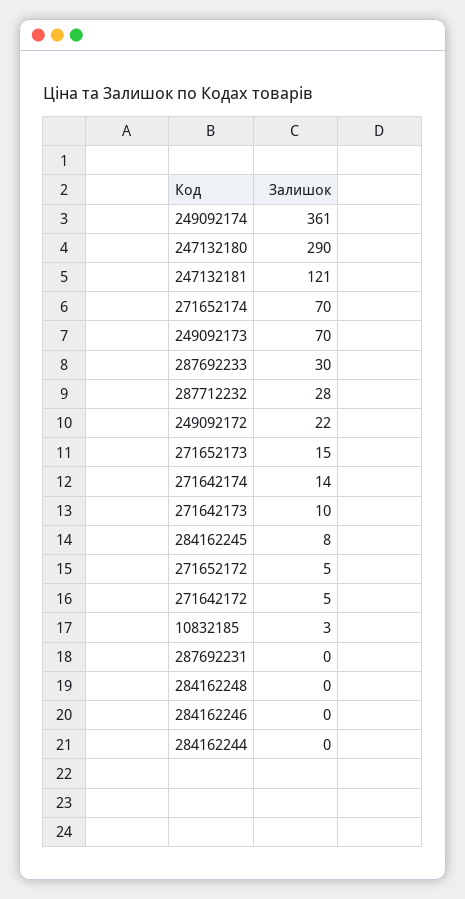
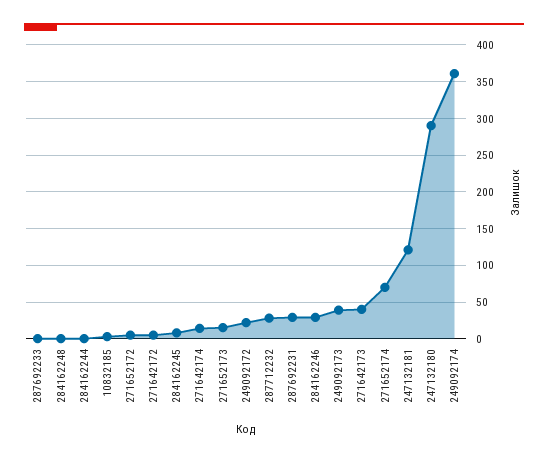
249092173: 70 -> 40
287692233: 30 -> 0
271642173: 10 -> 40
287692231: 0 -> 30
284162246: 0 -> 30

